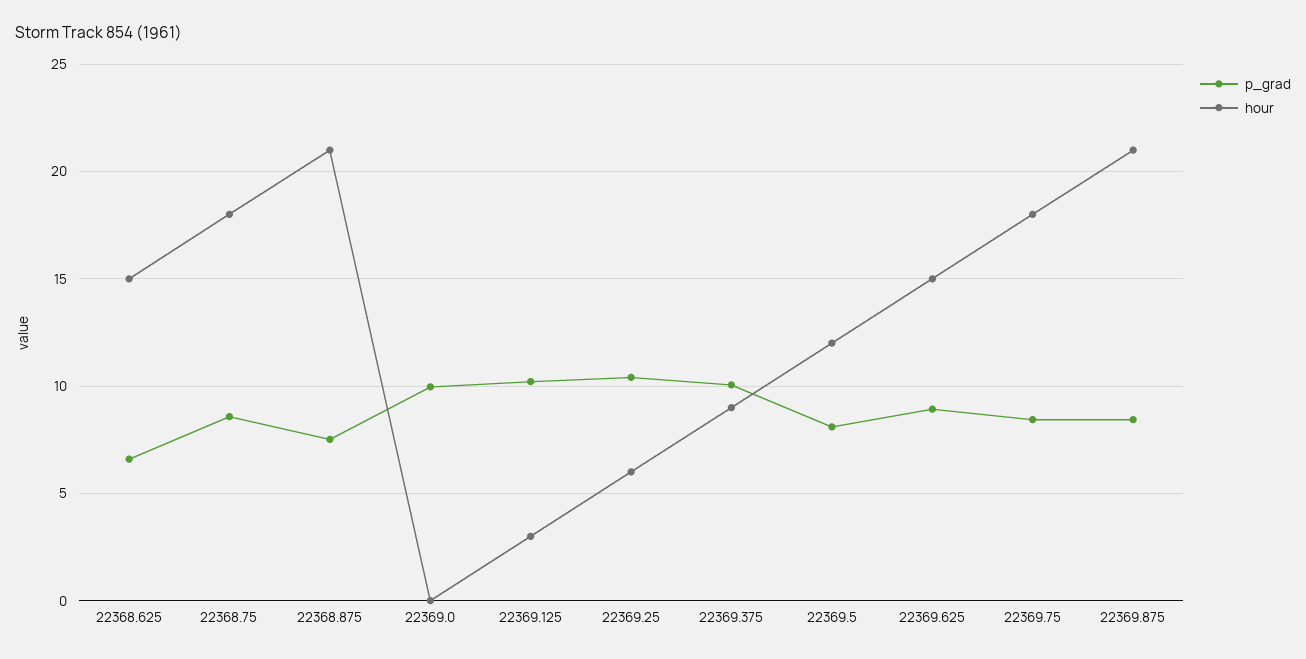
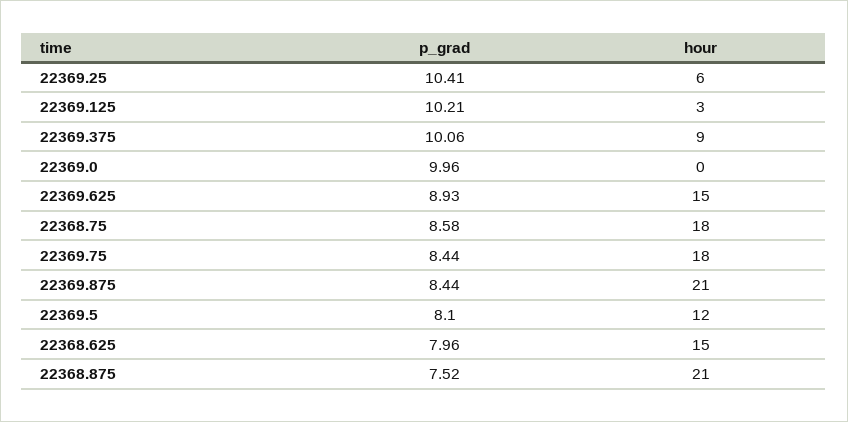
p_grad, 22368.625: 6.5 -> 7.96

